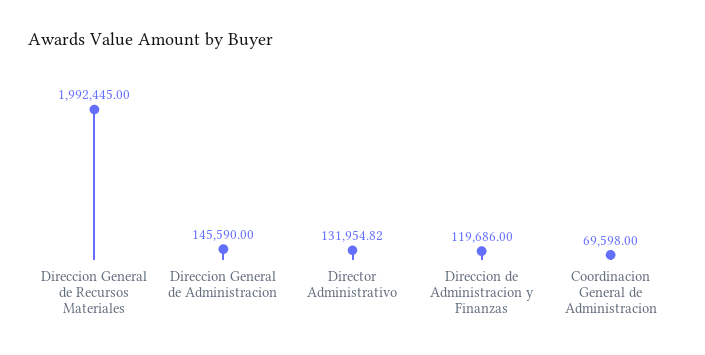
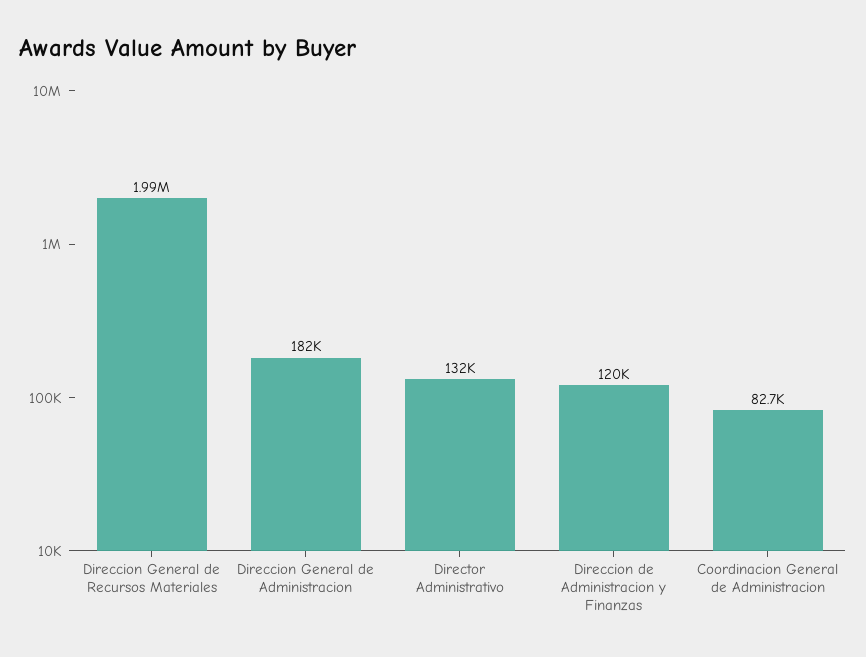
Direccion General de Administracion: 145590 -> 182000
Coordinacion General de Administracion: 69598 -> 82700

